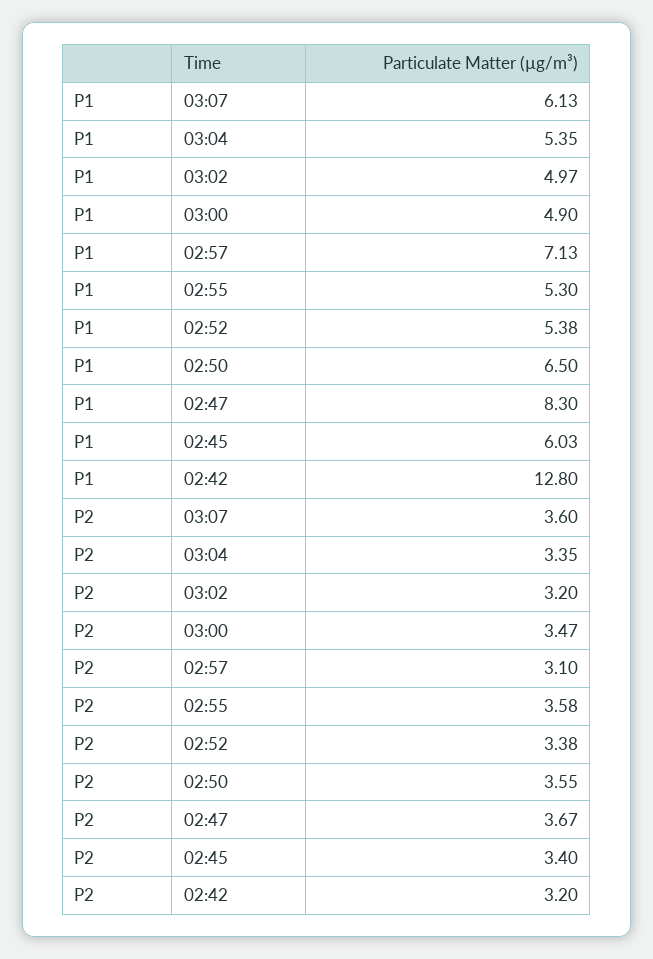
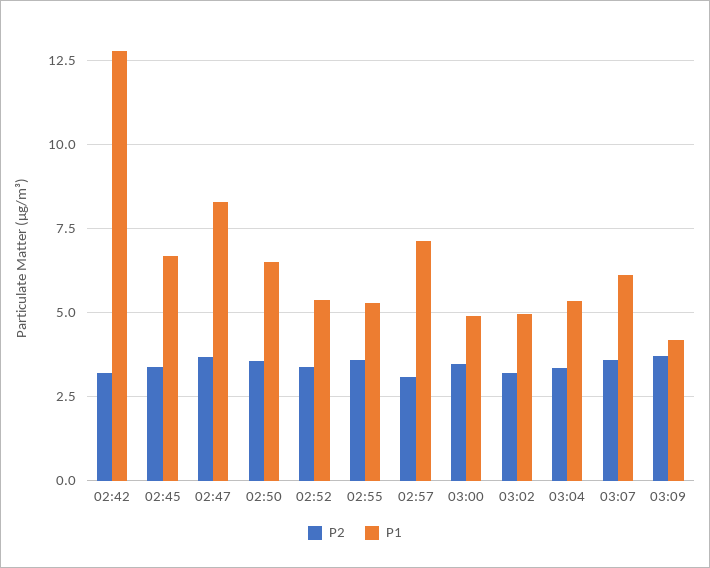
P1, 02:45: 6.03 -> 6.75
P2, 03:09: none -> 3.75
P1, 03:09: none -> 4.25

